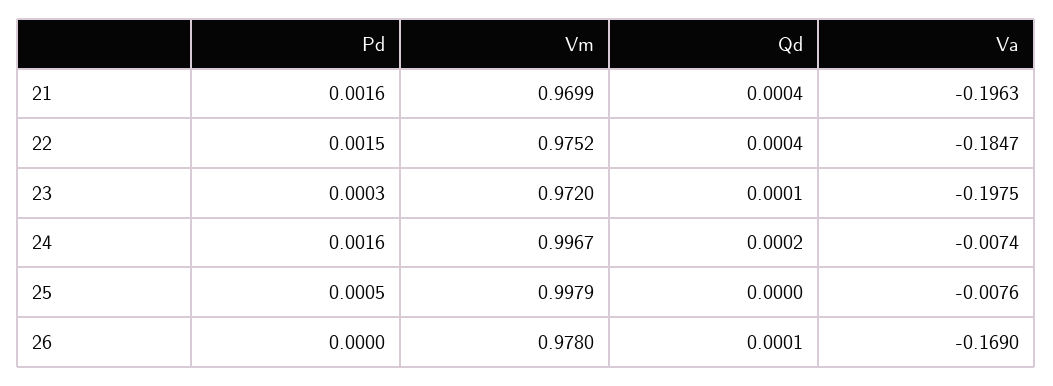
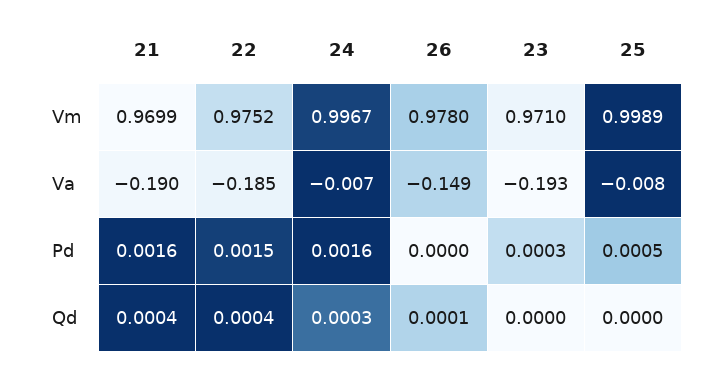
Va, 21: -0.1963 -> -0.19
Vm, 23: 0.972 -> 0.971
Qd, 23: 0.0001 -> 0
Va, 23: -0.1975 -> -0.193
Qd, 24: 0.0002 -> 0.0003
Vm, 25: 0.9979 -> 0.9989
Va, 26: -0.169 -> -0.149

